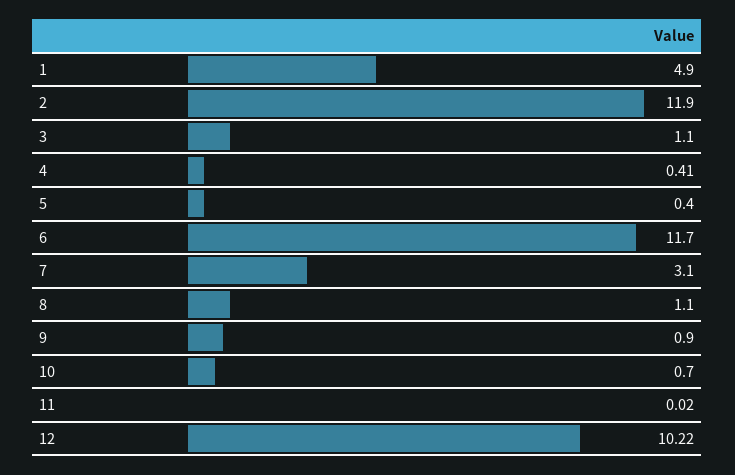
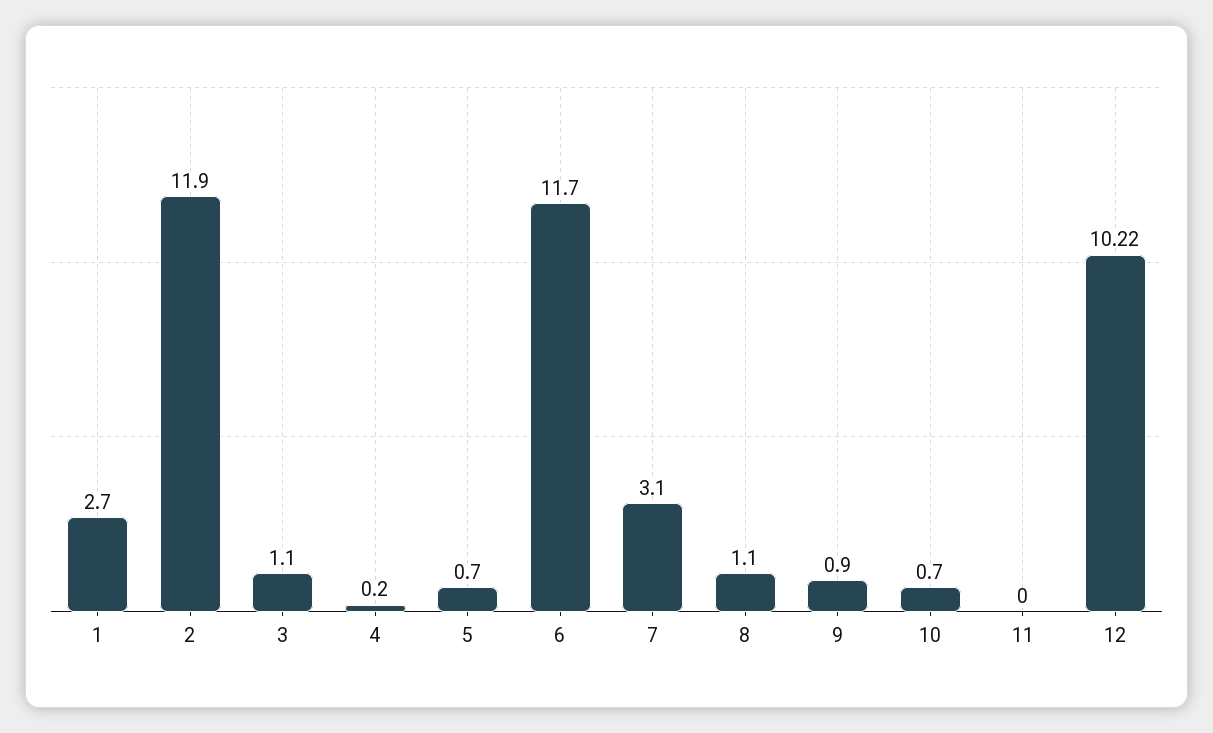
1: 4.9 -> 2.7
4: 0.41 -> 0.2
5: 0.4 -> 0.7
11: 0.02 -> 0

